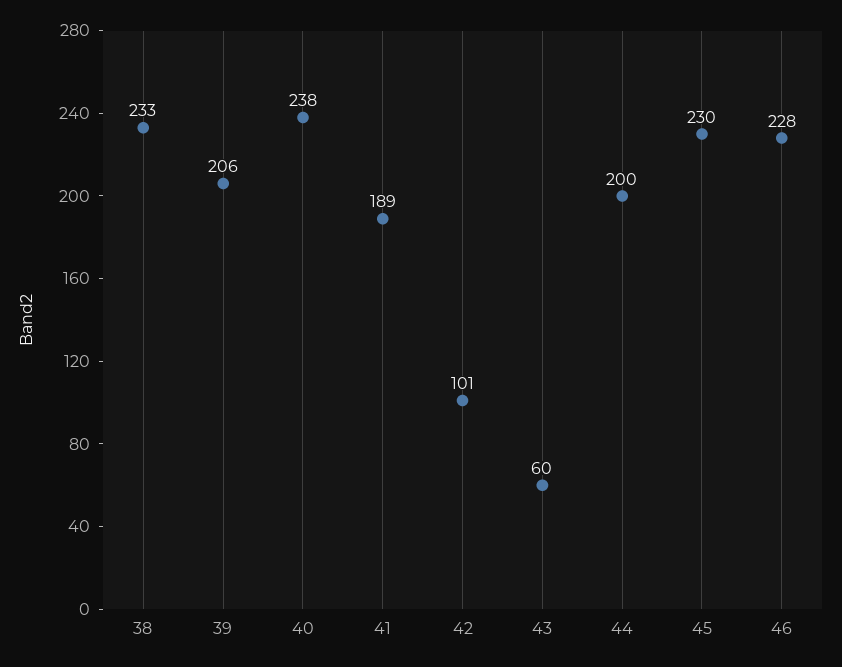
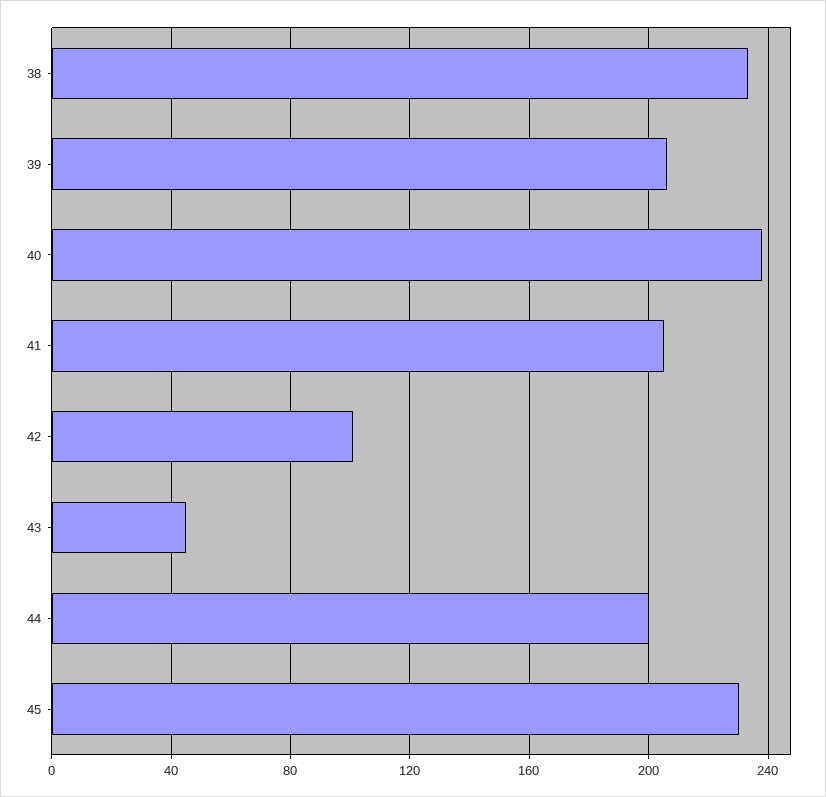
41: 189 -> 205
43: 60 -> 45
46: 228 -> none

